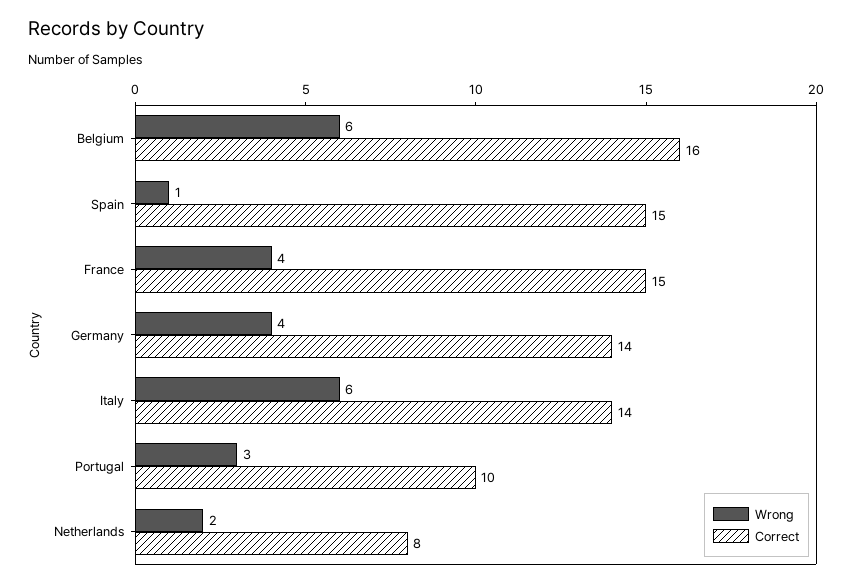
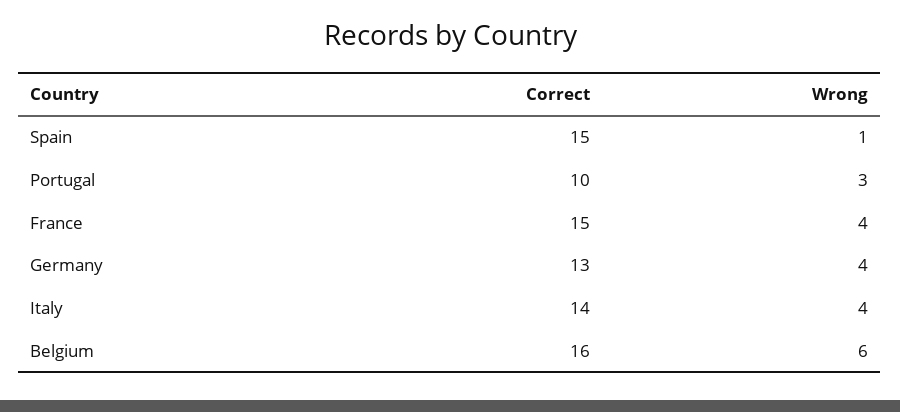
Correct, Germany: 14 -> 13
Wrong, Italy: 6 -> 4
Wrong, Netherlands: 2 -> none
Correct, Netherlands: 8 -> none

